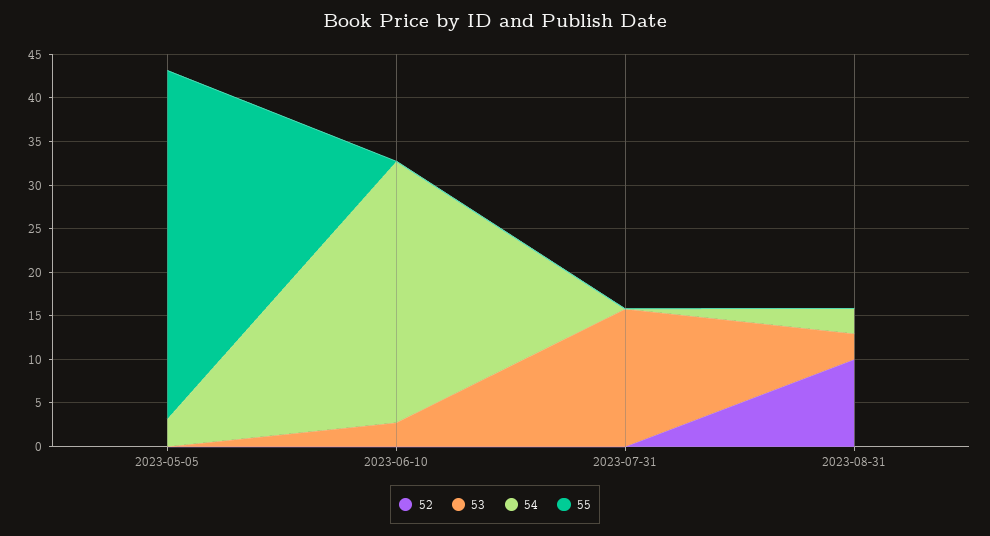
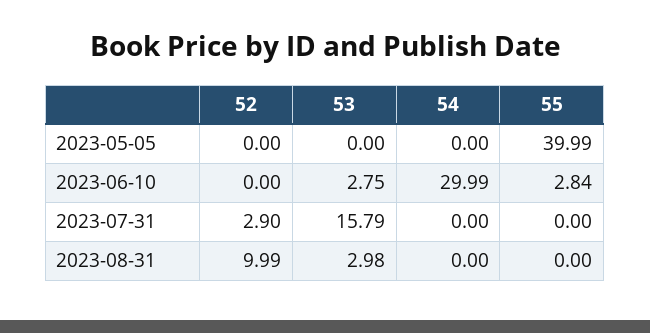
54, 2023-05-05: 3 -> 0
55, 2023-06-10: 0 -> 2.84
52, 2023-07-31: 0 -> 2.9
54, 2023-08-31: 3 -> 0

